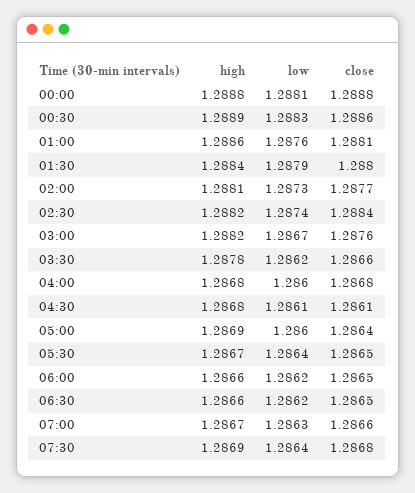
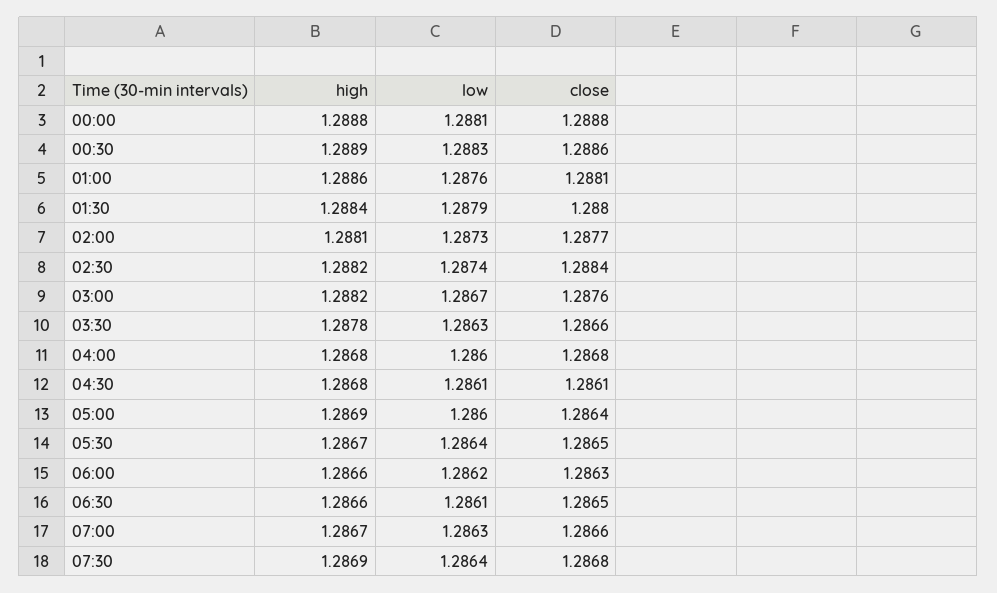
low, 03:30: 1.2862 -> 1.2863
close, 06:00: 1.2865 -> 1.2863
low, 06:30: 1.2862 -> 1.2861

